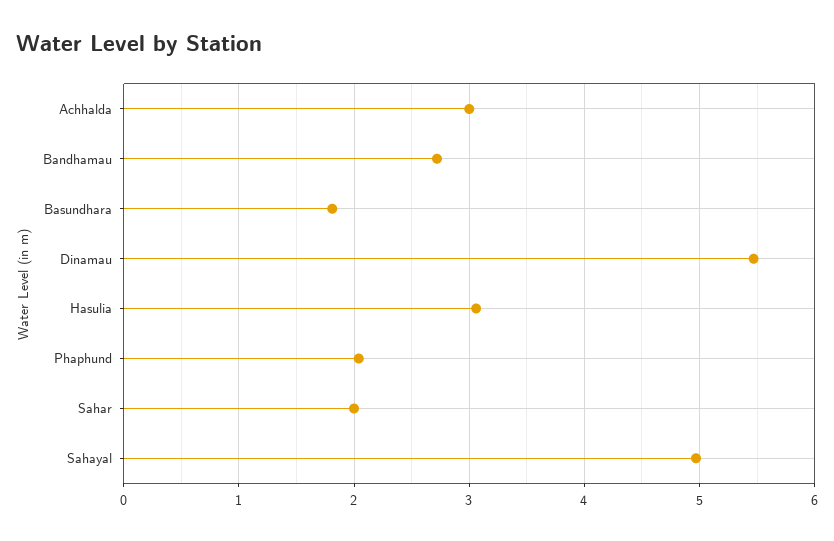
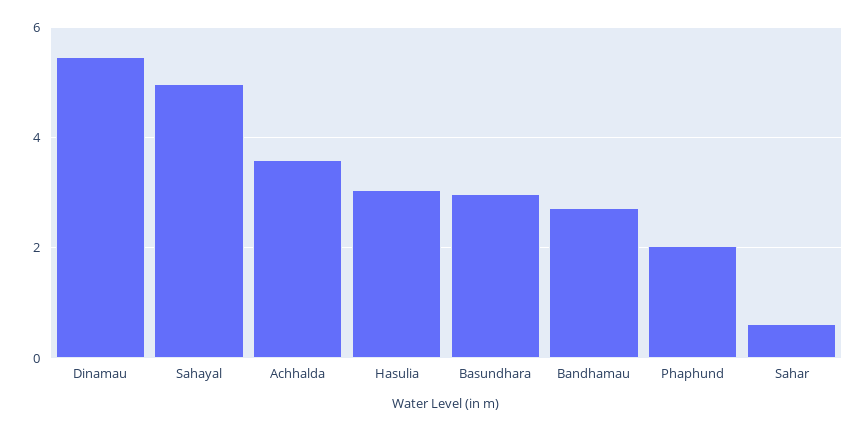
Achhalda: 3 -> 3.6
Basundhara: 1.8 -> 3
Sahar: 2 -> 0.6

